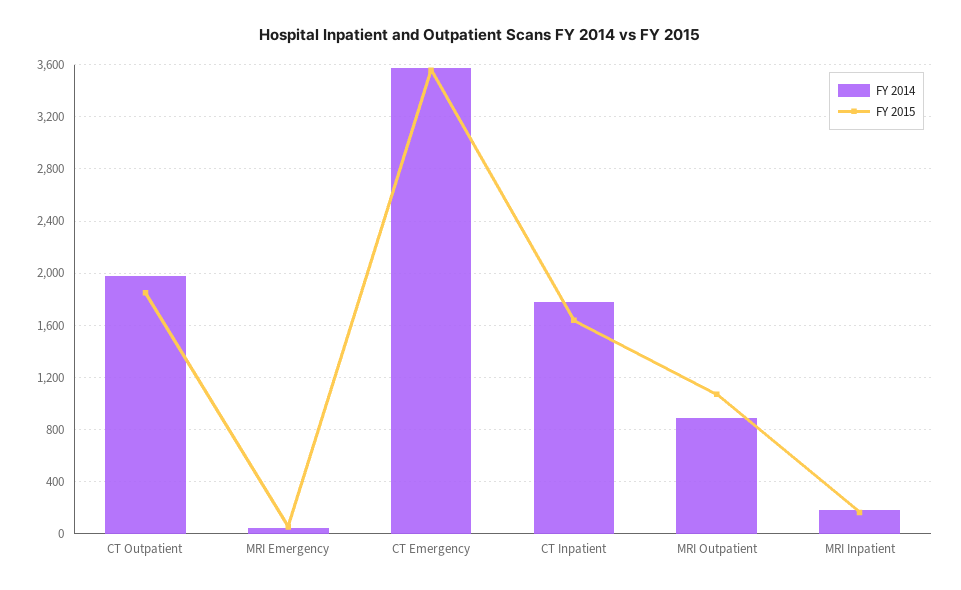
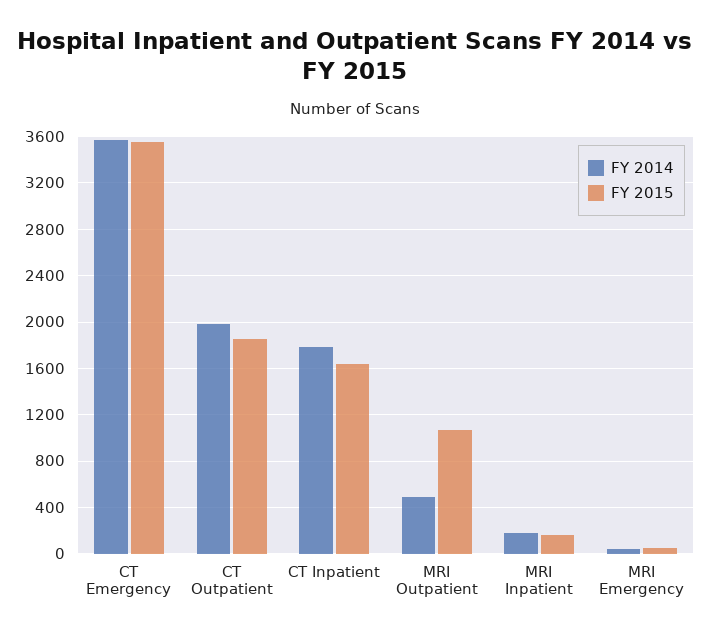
FY 2014, MRI Outpatient: 900 -> 500

